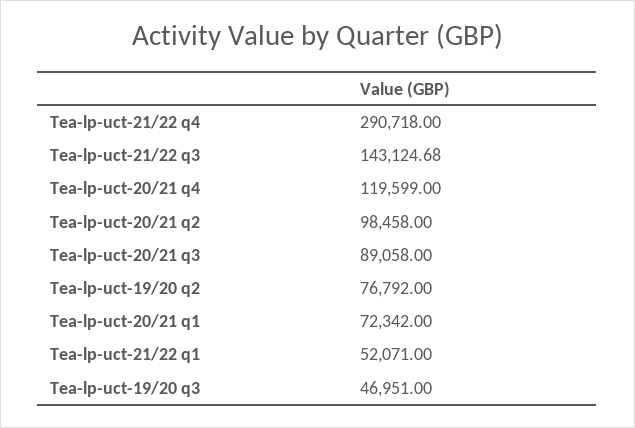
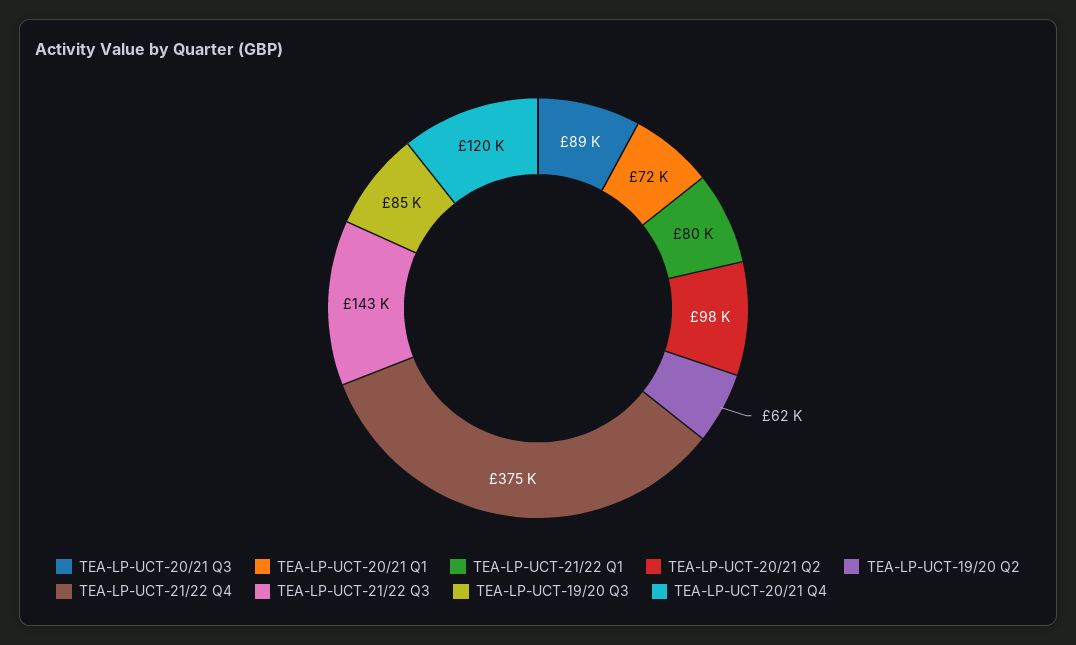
Tea-lp-uct-21/22 q4: 290718 -> 375000
Tea-lp-uct-19/20 q2: 76792 -> 62000
Tea-lp-uct-21/22 q1: 52071 -> 80000
Tea-lp-uct-19/20 q3: 46951 -> 85000

